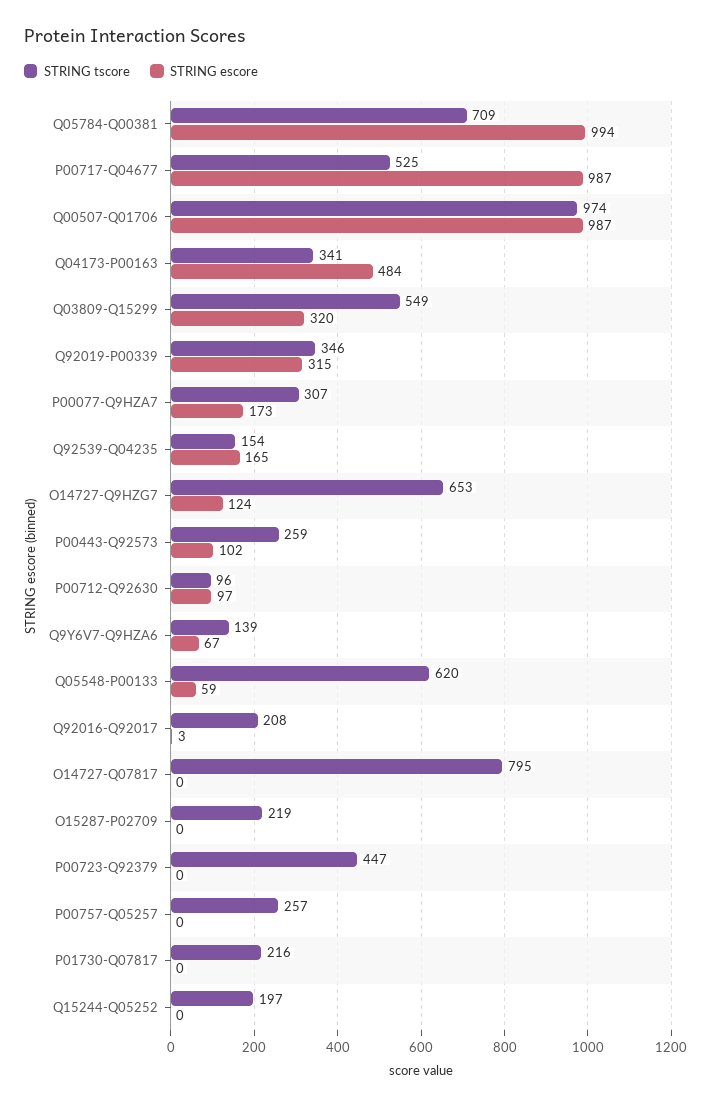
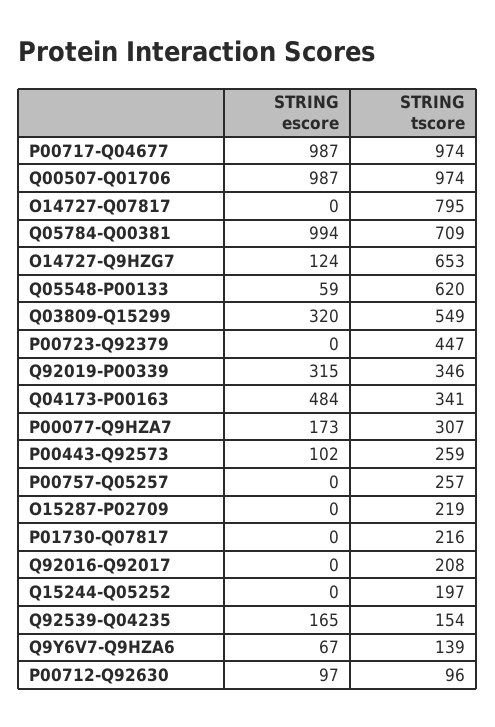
STRING tscore, P00717-Q04677: 525 -> 974
STRING escore, Q92016-Q92017: 3 -> 0

